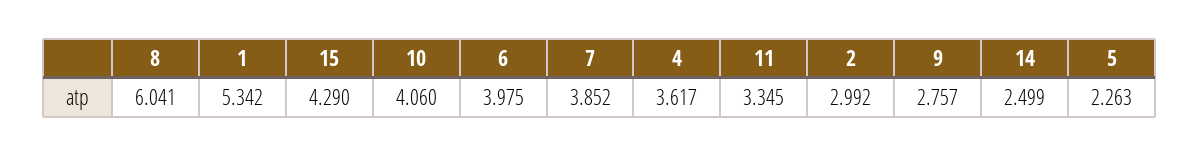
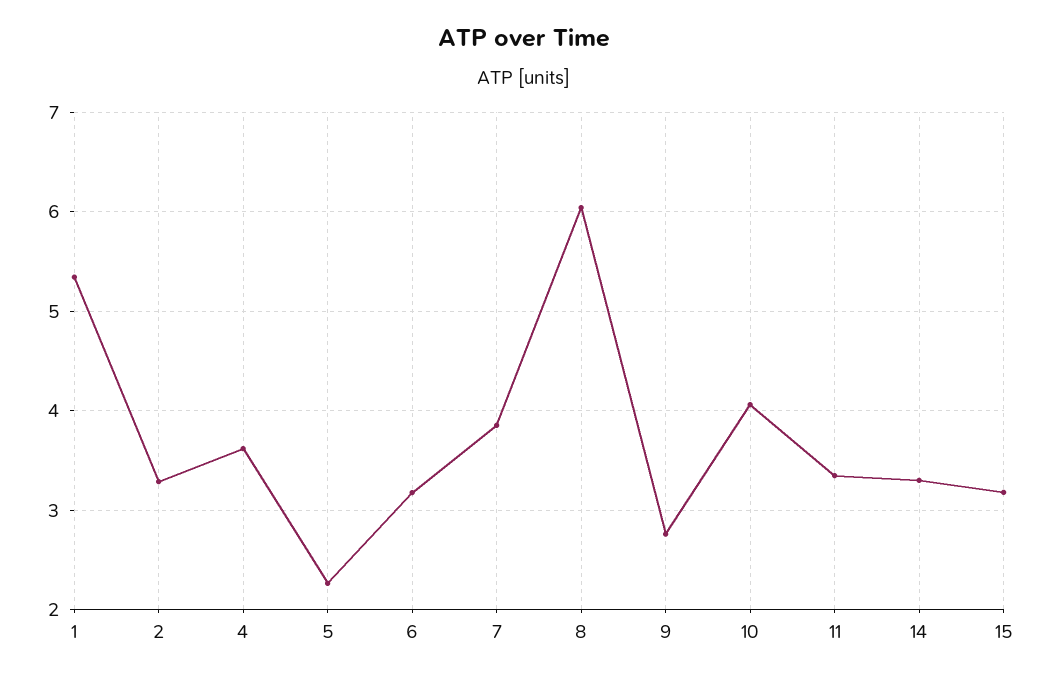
15: 4.29 -> 3.2
6: 3.975 -> 3.2
2: 2.992 -> 3.3
14: 2.499 -> 3.3

